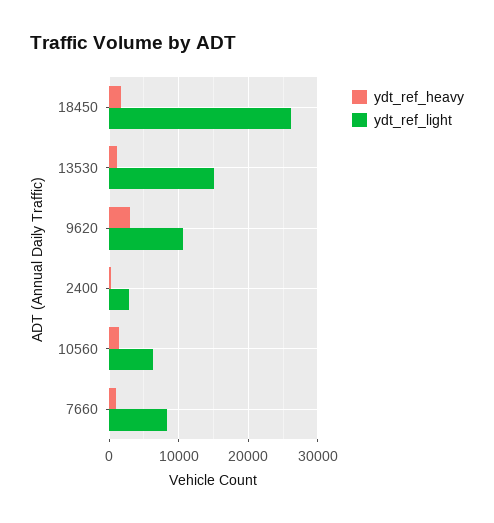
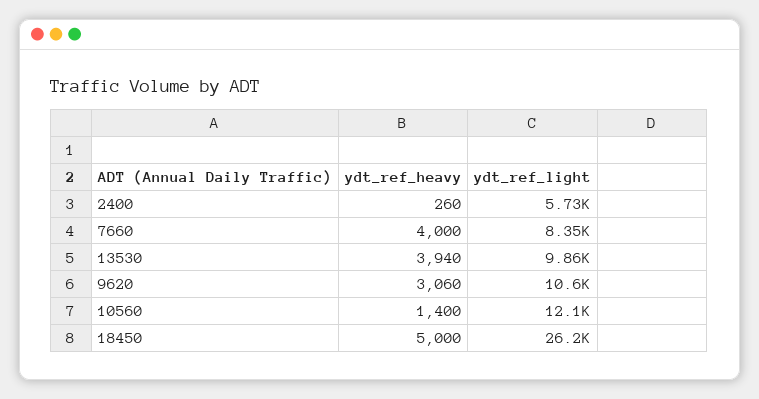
ydt_ref_heavy, 18450: 2000 -> 5000
ydt_ref_heavy, 13530: 1000 -> 3940
ydt_ref_light, 13530: 15000 -> 9860
ydt_ref_light, 2400: 3000 -> 5730
ydt_ref_light, 10560: 6000 -> 12100
ydt_ref_heavy, 7660: 1000 -> 4000

